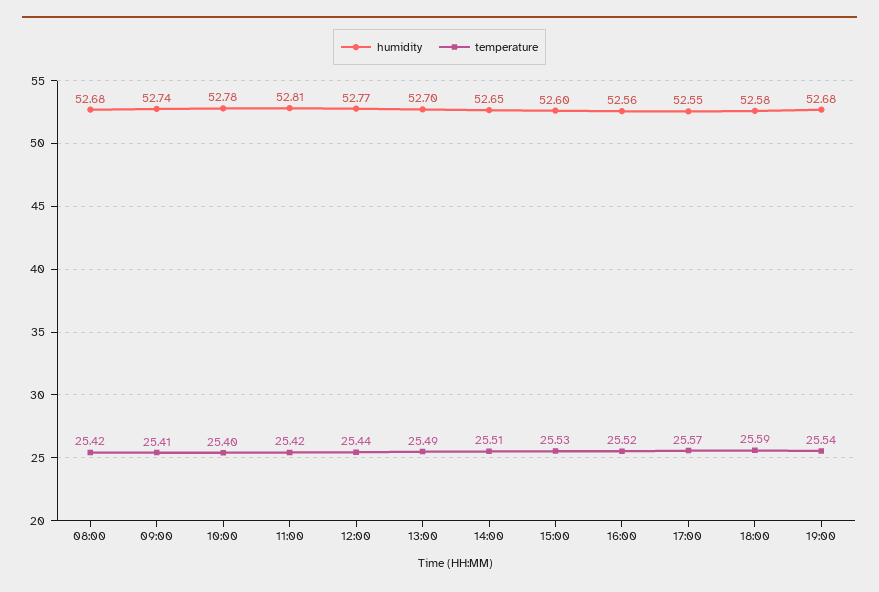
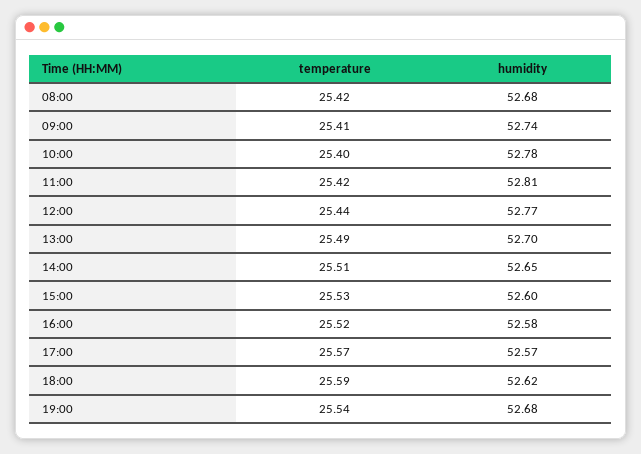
humidity, 16:00: 52.56 -> 52.58
humidity, 17:00: 52.55 -> 52.57
humidity, 18:00: 52.58 -> 52.62

